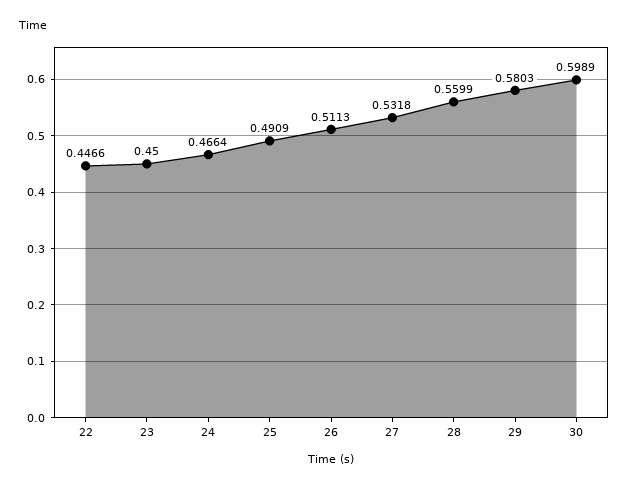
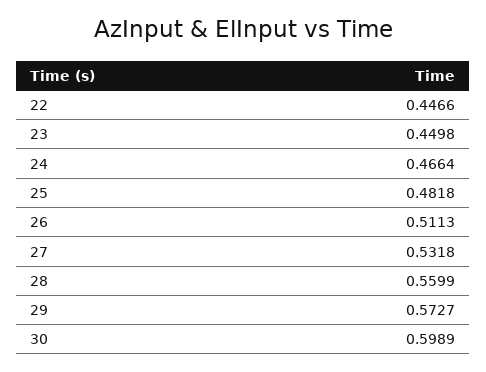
23: 0.45 -> 0.4498
25: 0.4909 -> 0.4818
29: 0.5803 -> 0.5727

